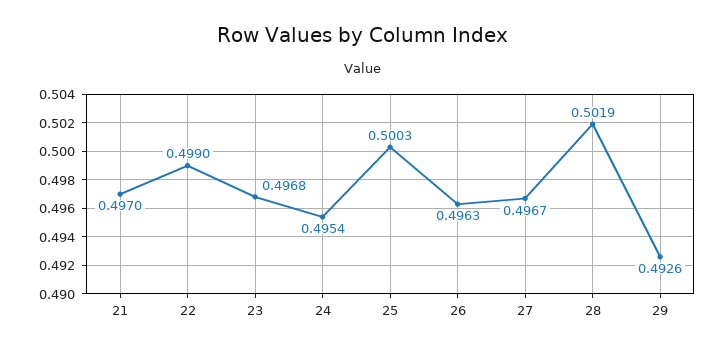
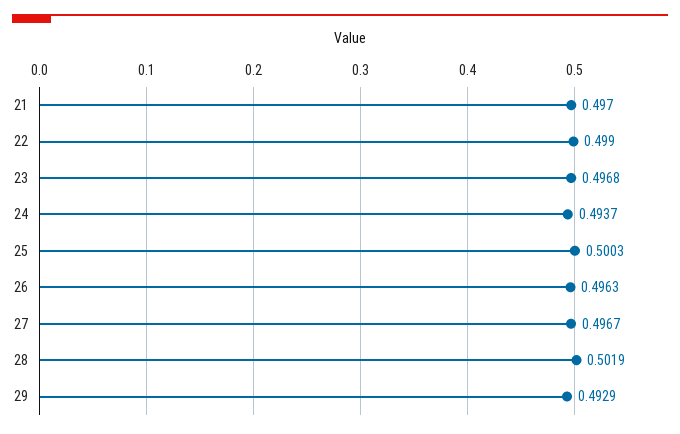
24: 0.4954 -> 0.4937
29: 0.4926 -> 0.4929

